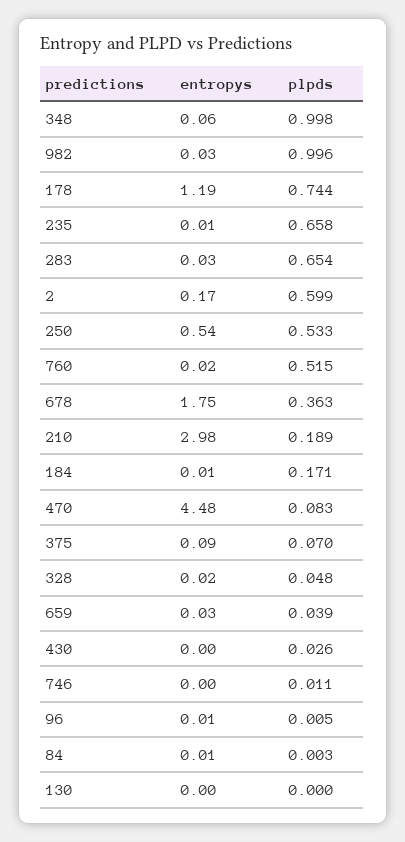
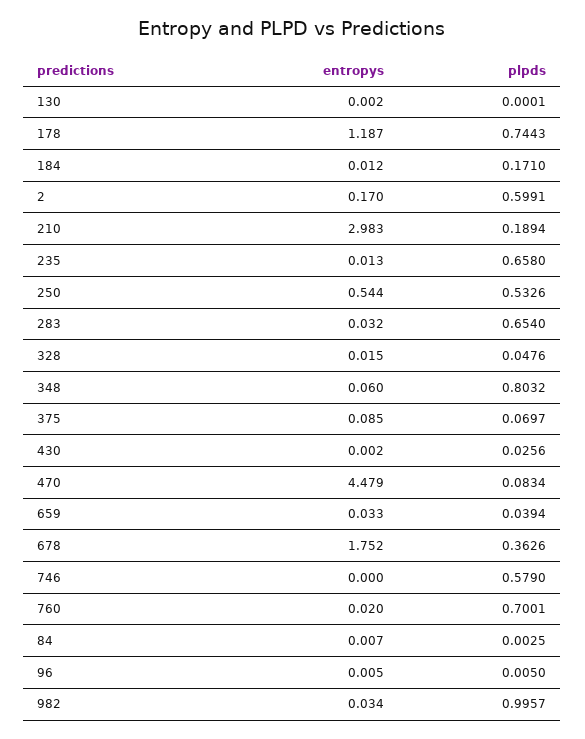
plpds, 348: 0.998 -> 0.8032
plpds, 760: 0.515 -> 0.7001
plpds, 746: 0.011 -> 0.579

